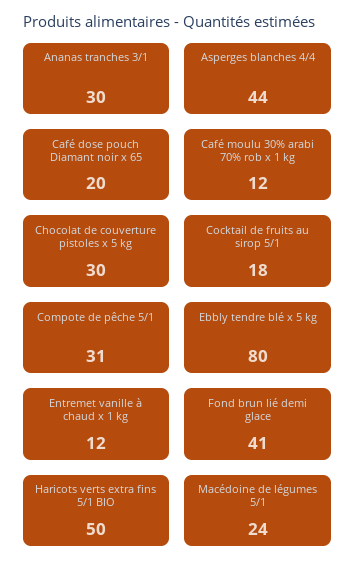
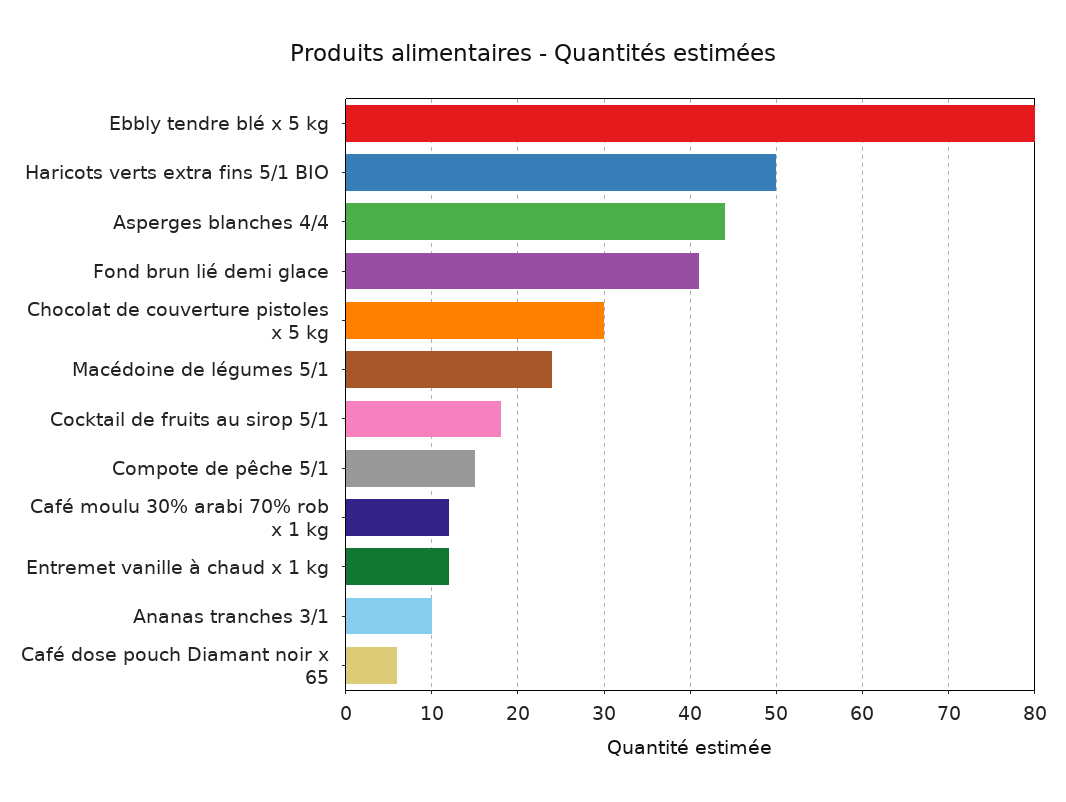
Ananas tranches 3/1: 30 -> 10
Café dose pouch Diamant noir x 65: 20 -> 6
Compote de pêche 5/1: 31 -> 15

